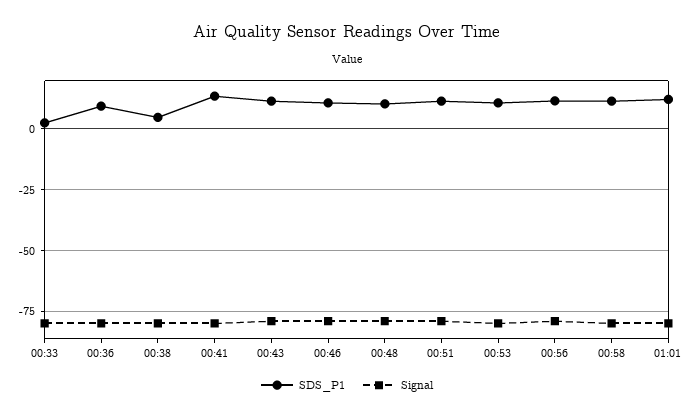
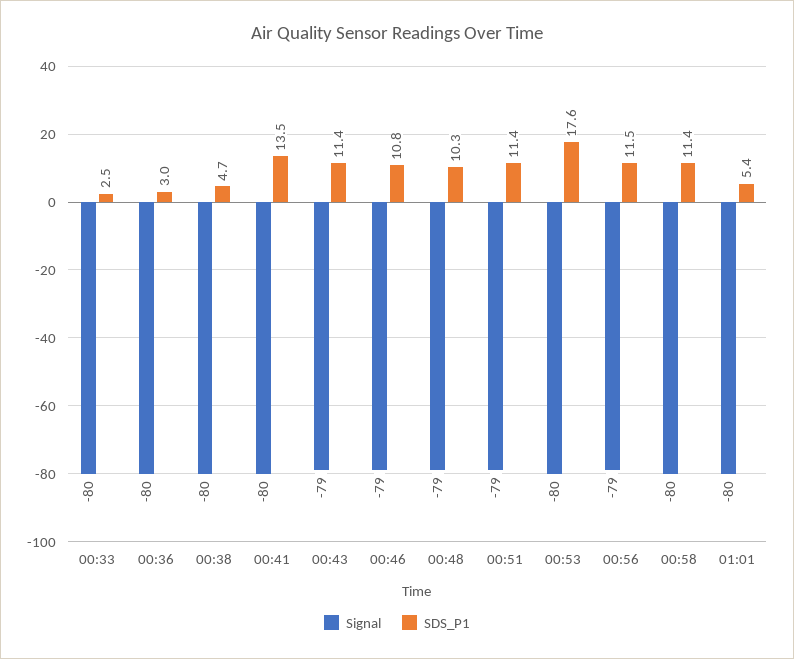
SDS_P1, 00:36: 10 -> 3
SDS_P1, 00:53: 10 -> 17.6
SDS_P1, 01:01: 12.5 -> 5.4

